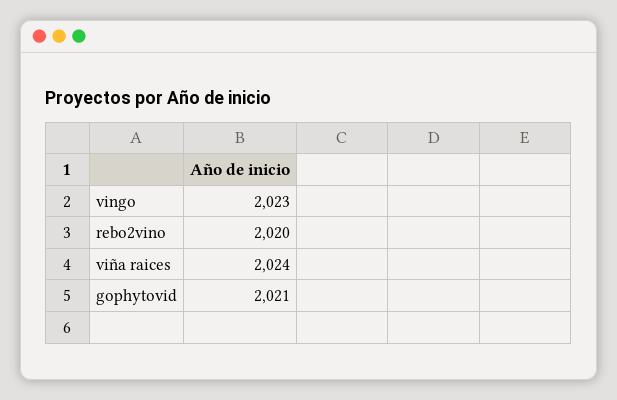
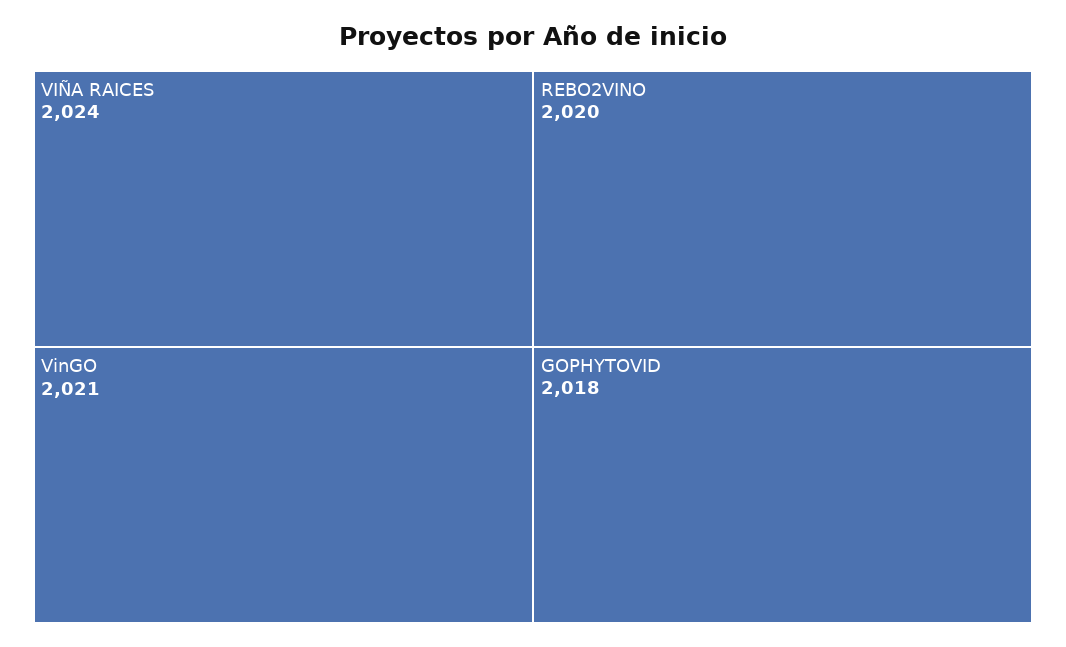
vingo: 2023 -> 2021
gophytovid: 2021 -> 2018

